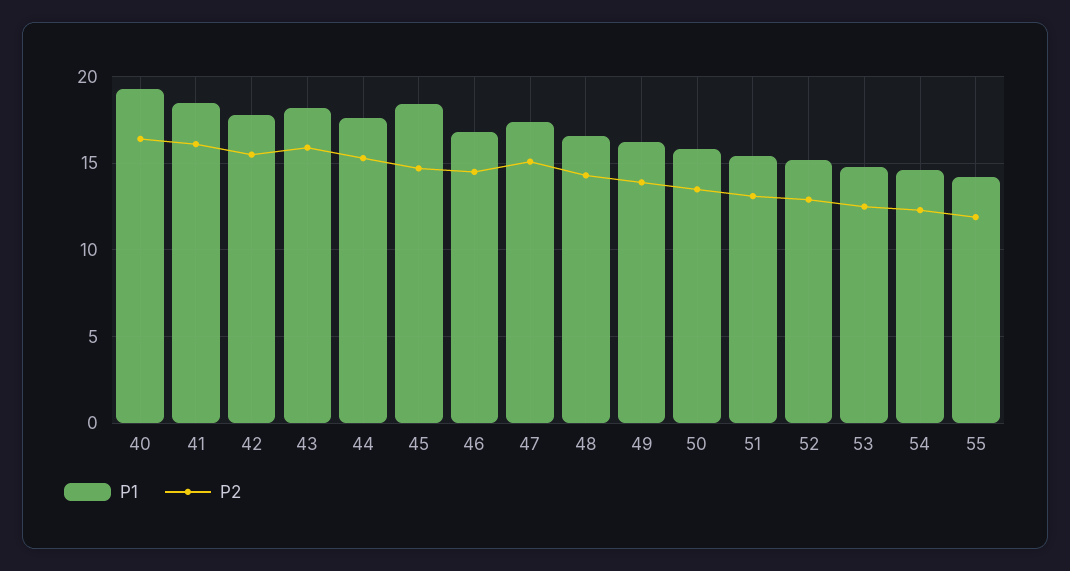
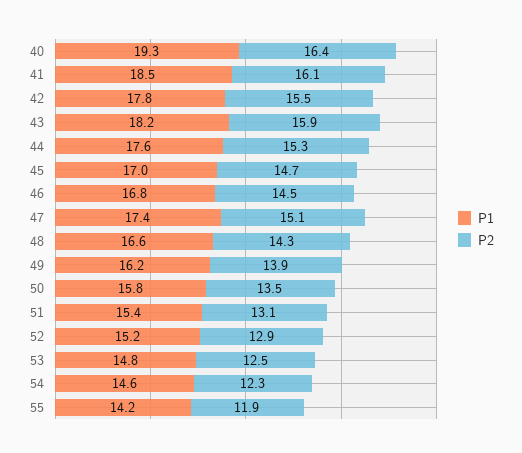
P1, 45: 18.5 -> 17

